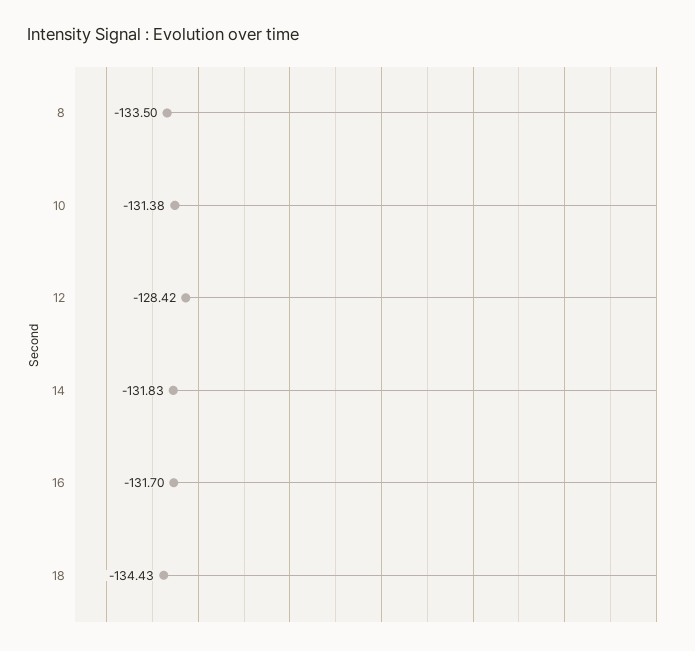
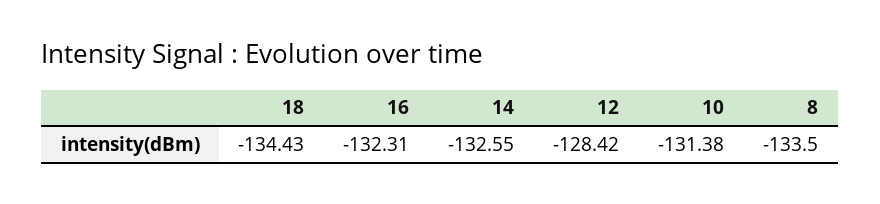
14: -131.83 -> -132.55
16: -131.7 -> -132.31

